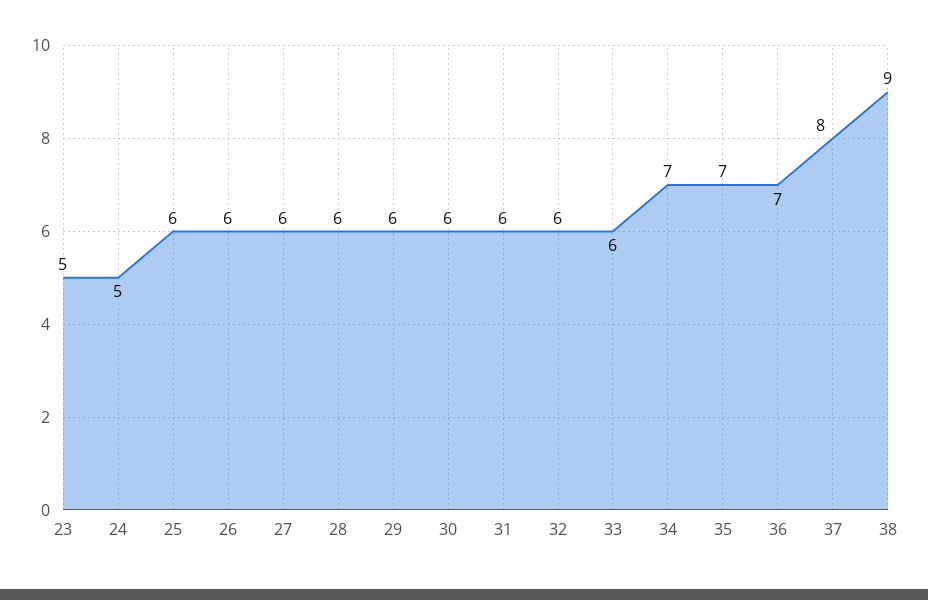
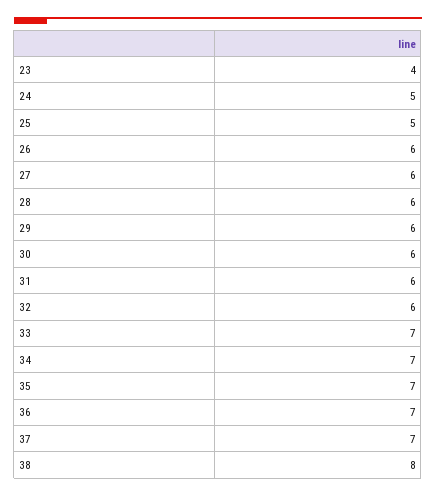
23: 5 -> 4
25: 6 -> 5
33: 6 -> 7
37: 8 -> 7
38: 9 -> 8

